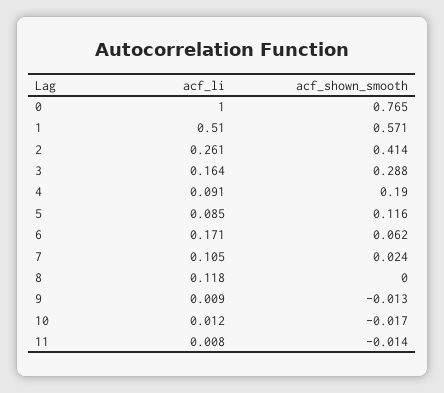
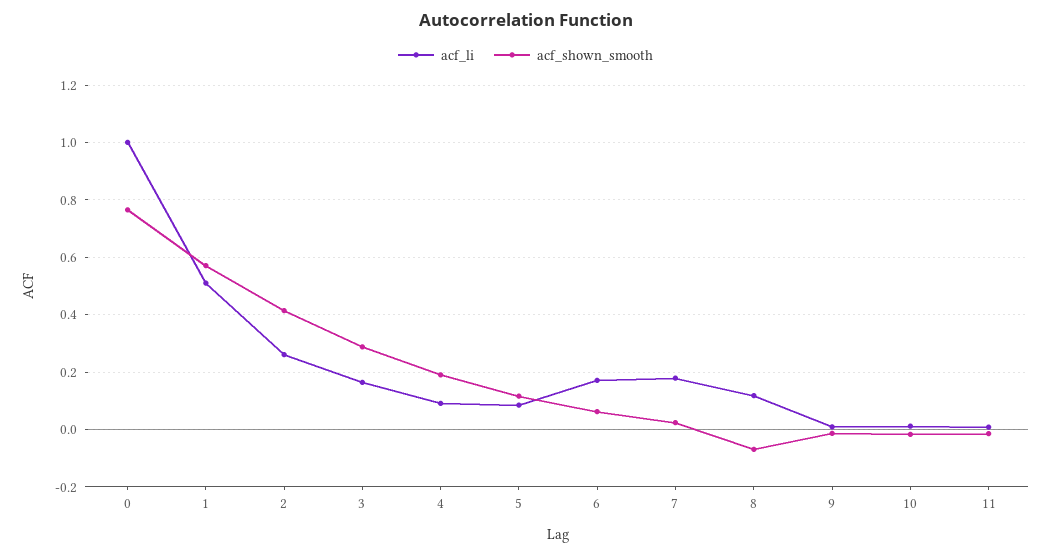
acf_li, 7: 0.105 -> 0.175
acf_shown_smooth, 8: 0 -> -0.075

